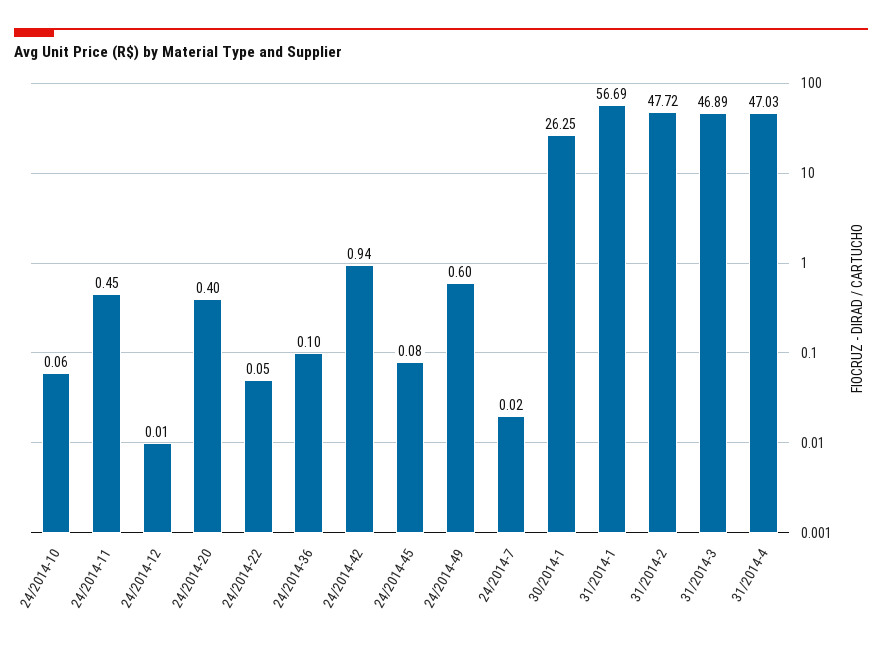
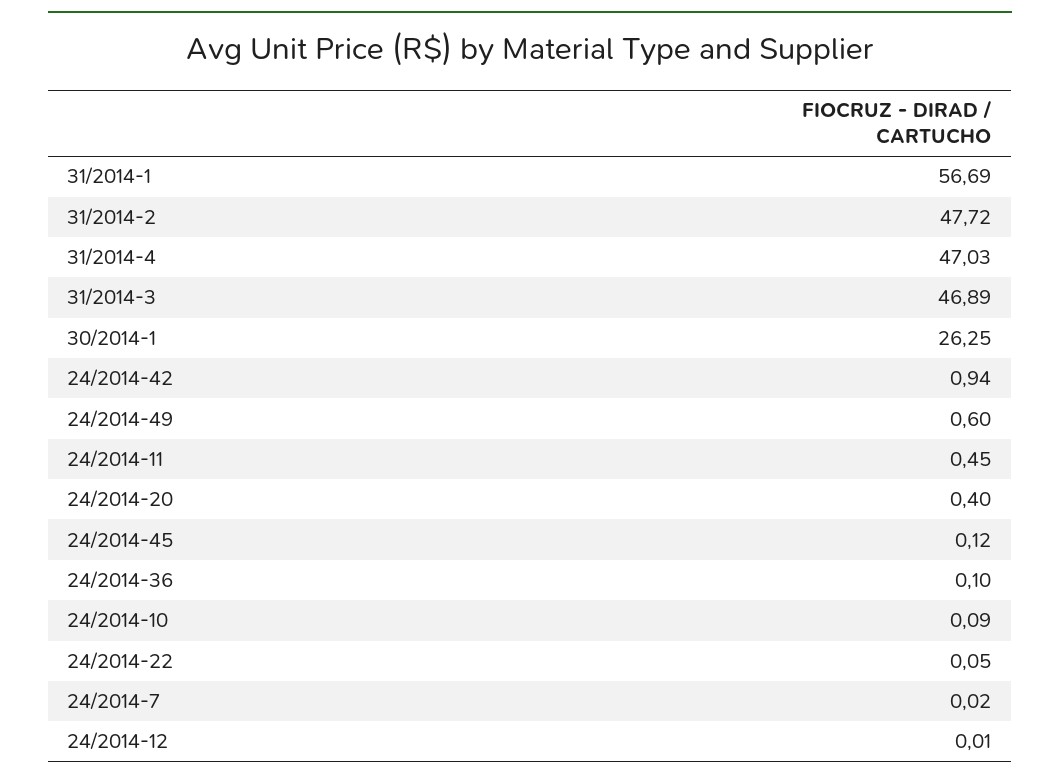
24/2014-10: 0.06 -> 0.09
24/2014-45: 0.08 -> 0.12

